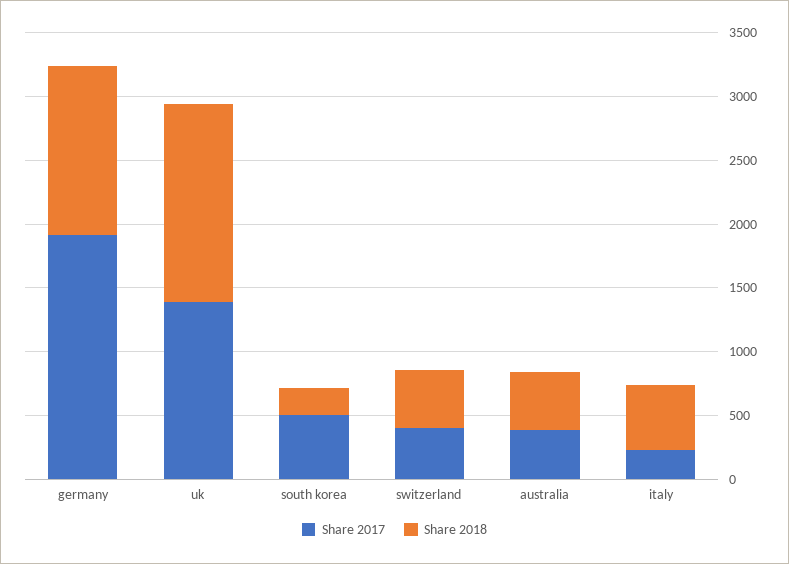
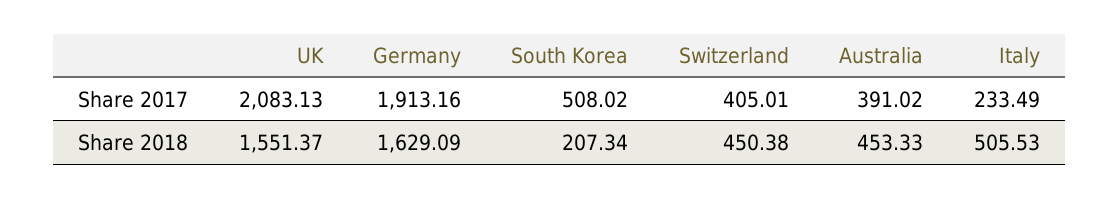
Share 2018, germany: 1300 -> 1629.09
Share 2017, uk: 1400 -> 2083.13

